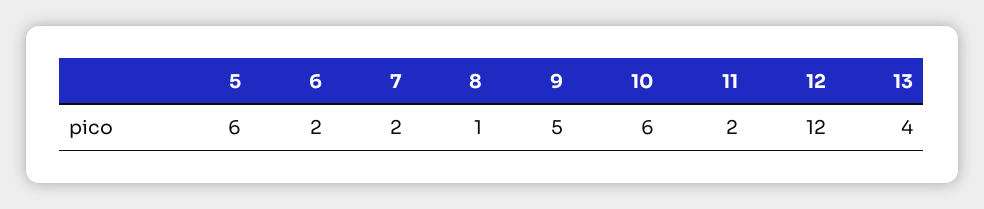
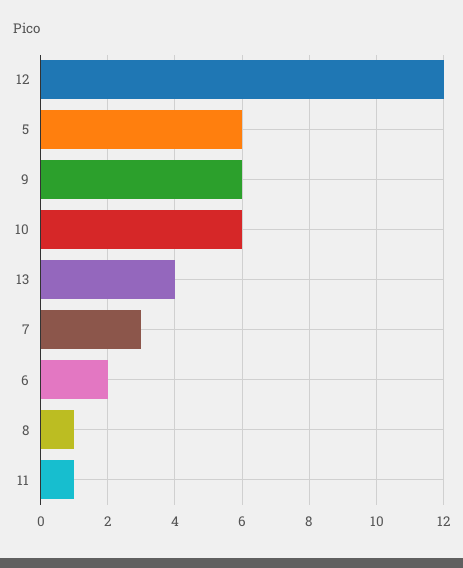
7: 2 -> 3
9: 5 -> 6
11: 2 -> 1

